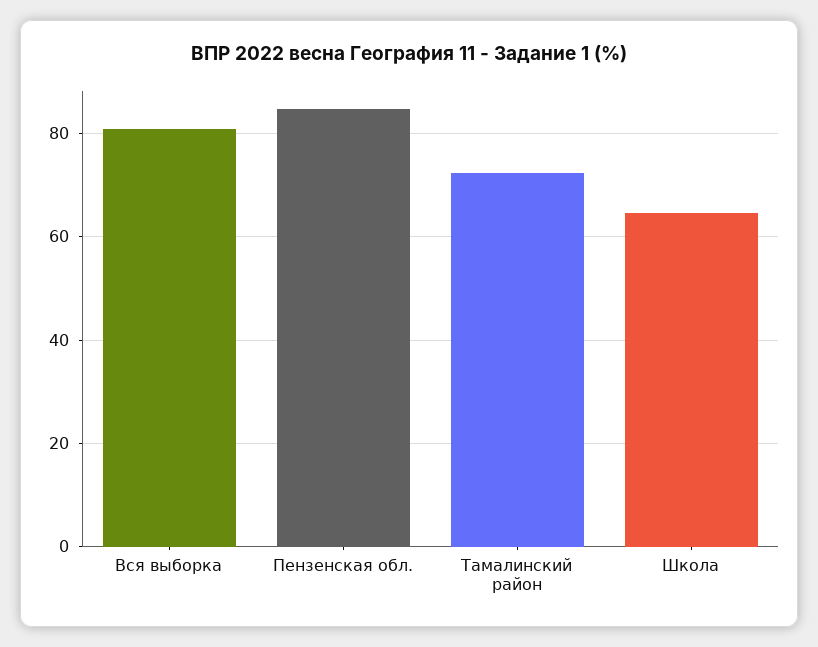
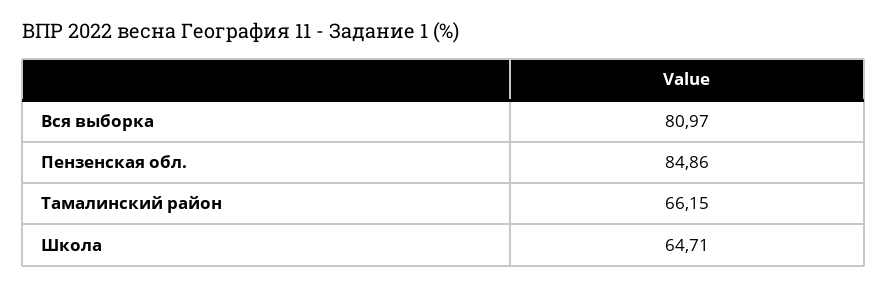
Тамалинский район: 72 -> 66.15

